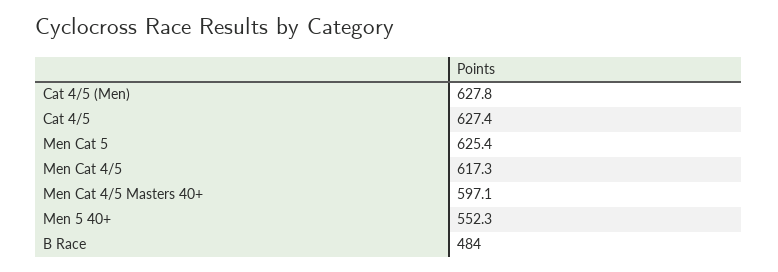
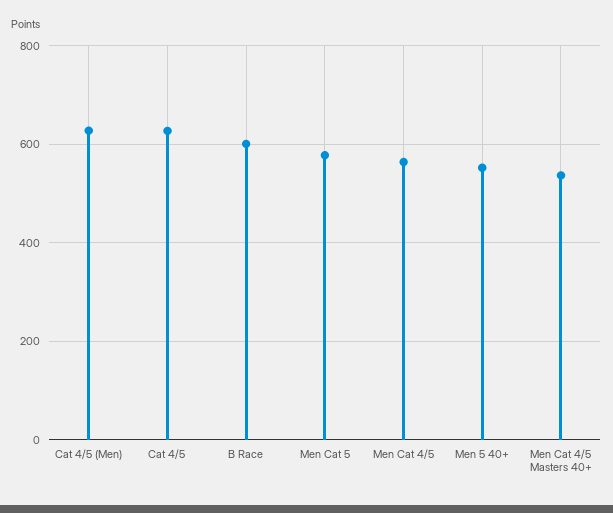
Men Cat 5: 625.4 -> 580
Men Cat 4/5: 617.3 -> 560
Men Cat 4/5 Masters 40+: 597.1 -> 540
B Race: 484 -> 600

